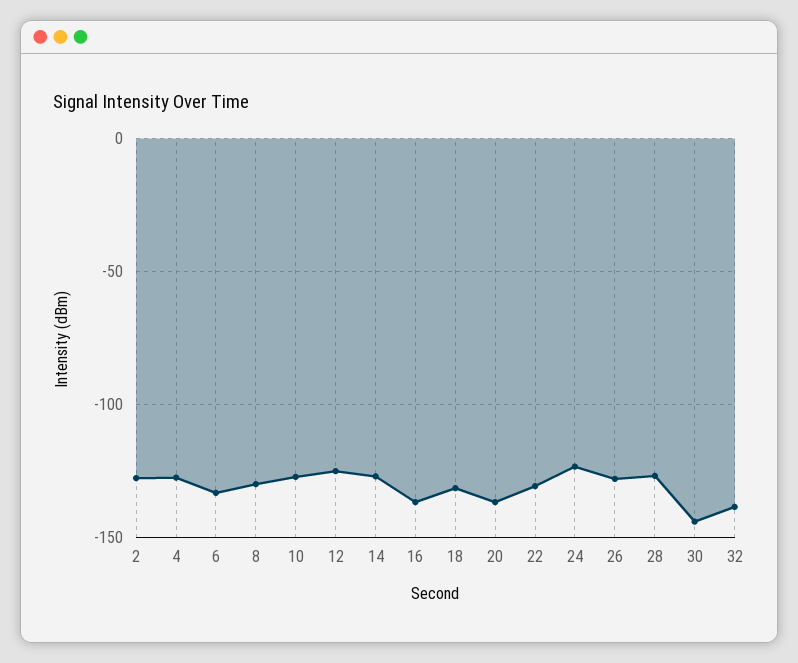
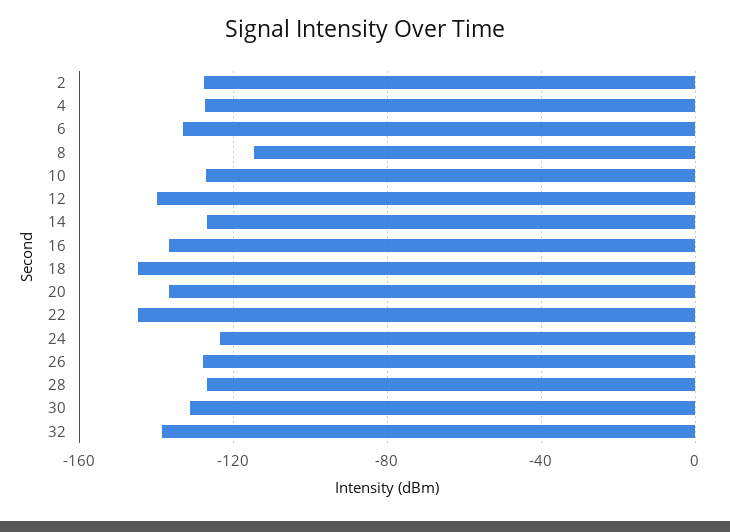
8: -130 -> -115
12: -125 -> -140
18: -130 -> -145
22: -130 -> -145
30: -145 -> -130

